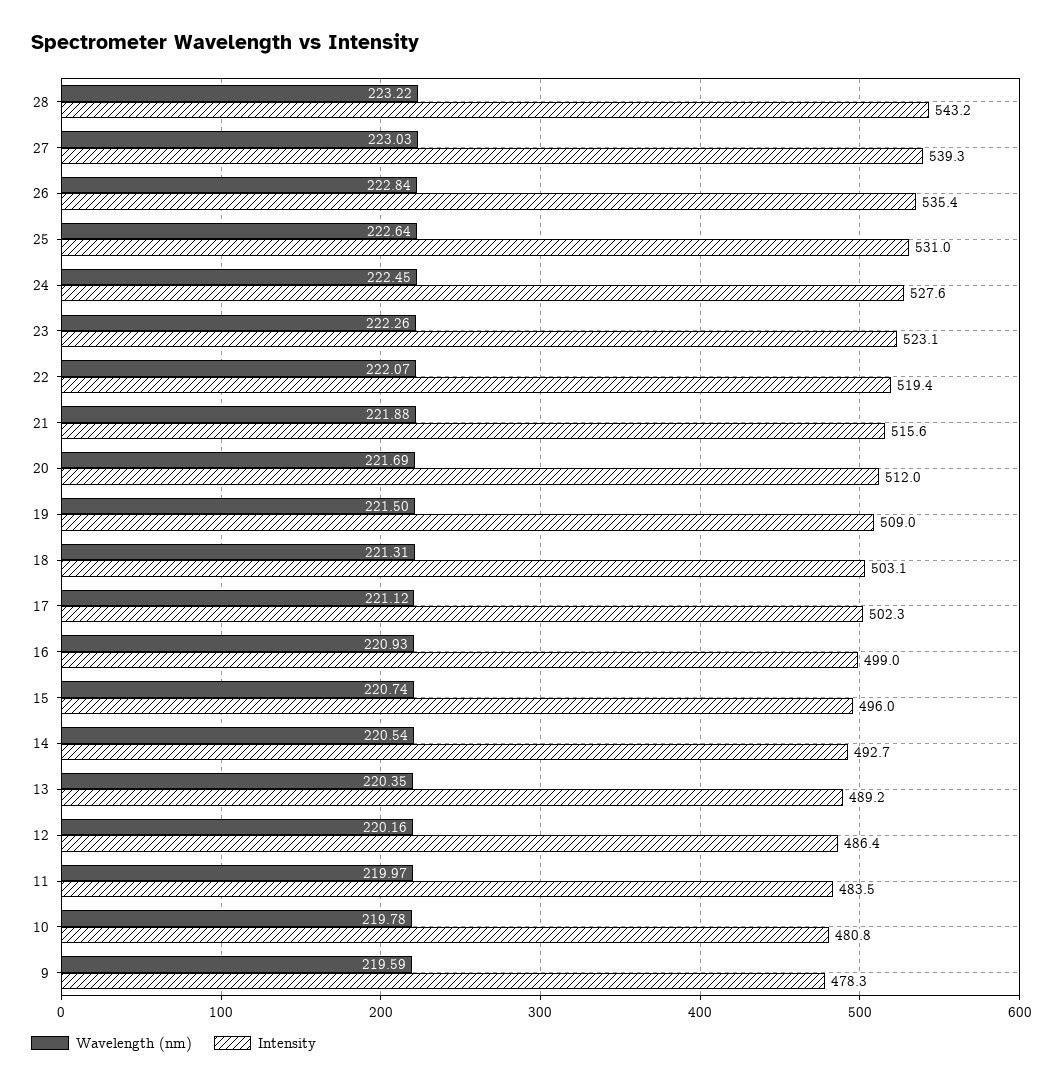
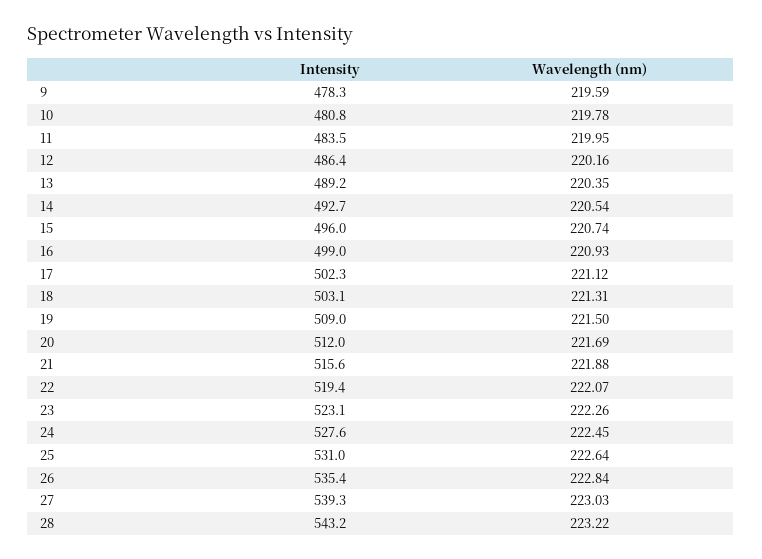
Wavelength (nm), 11: 219.97 -> 219.95

